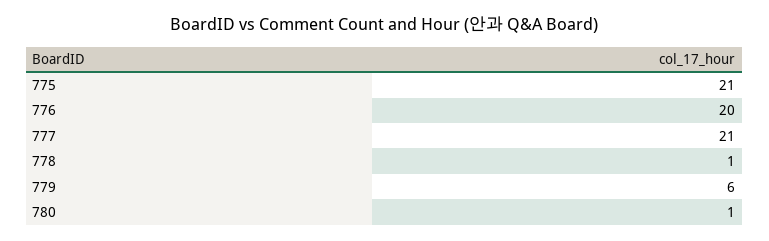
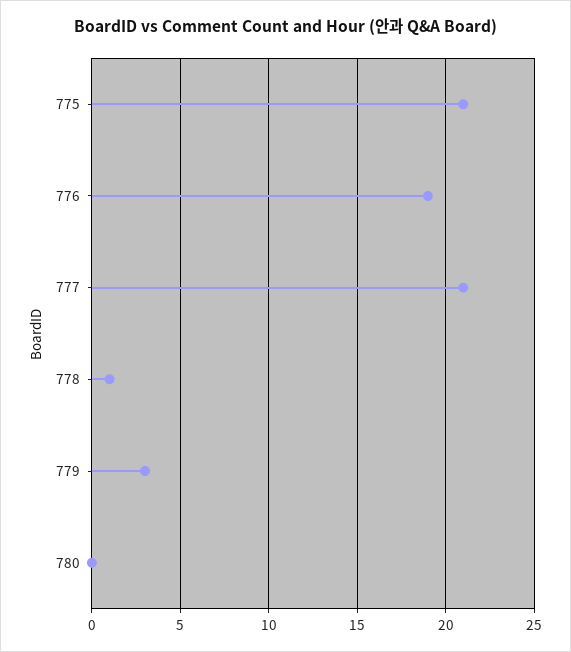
776: 20 -> 19
779: 6 -> 3
780: 1 -> 0

